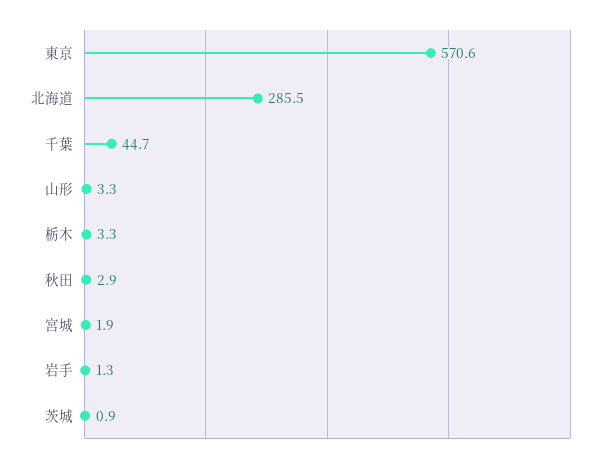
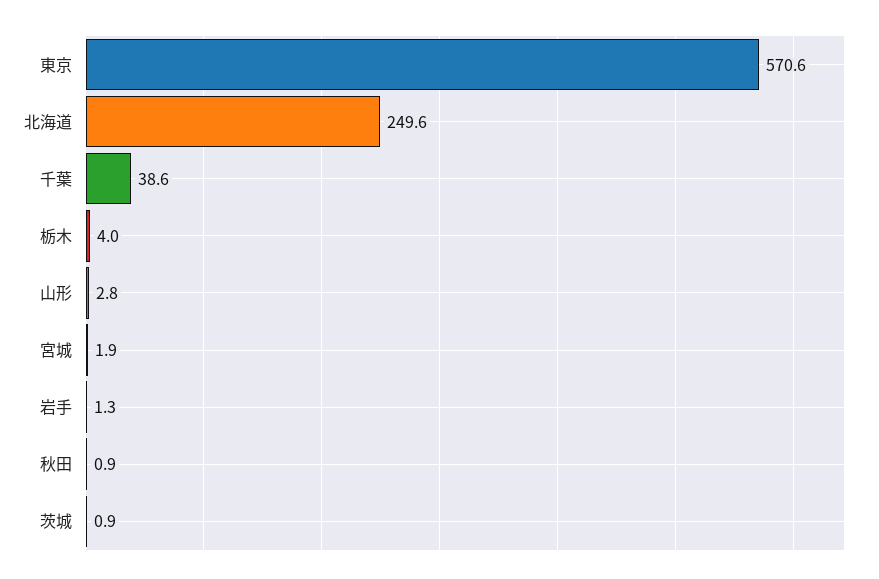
北海道: 285.5 -> 249.6
千葉: 44.7 -> 38.6
山形: 3.3 -> 2.8
栃木: 3.3 -> 4
秋田: 2.9 -> 0.9

